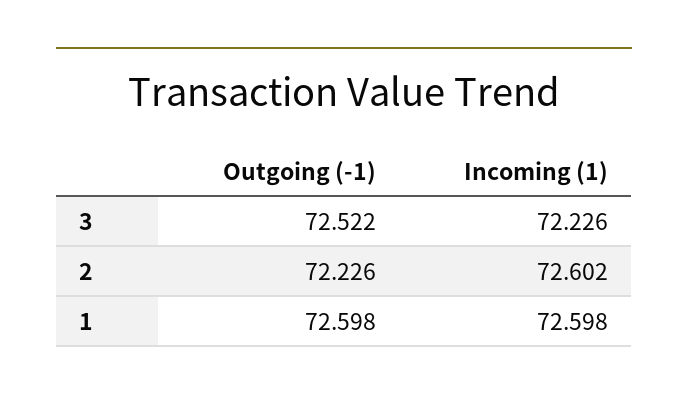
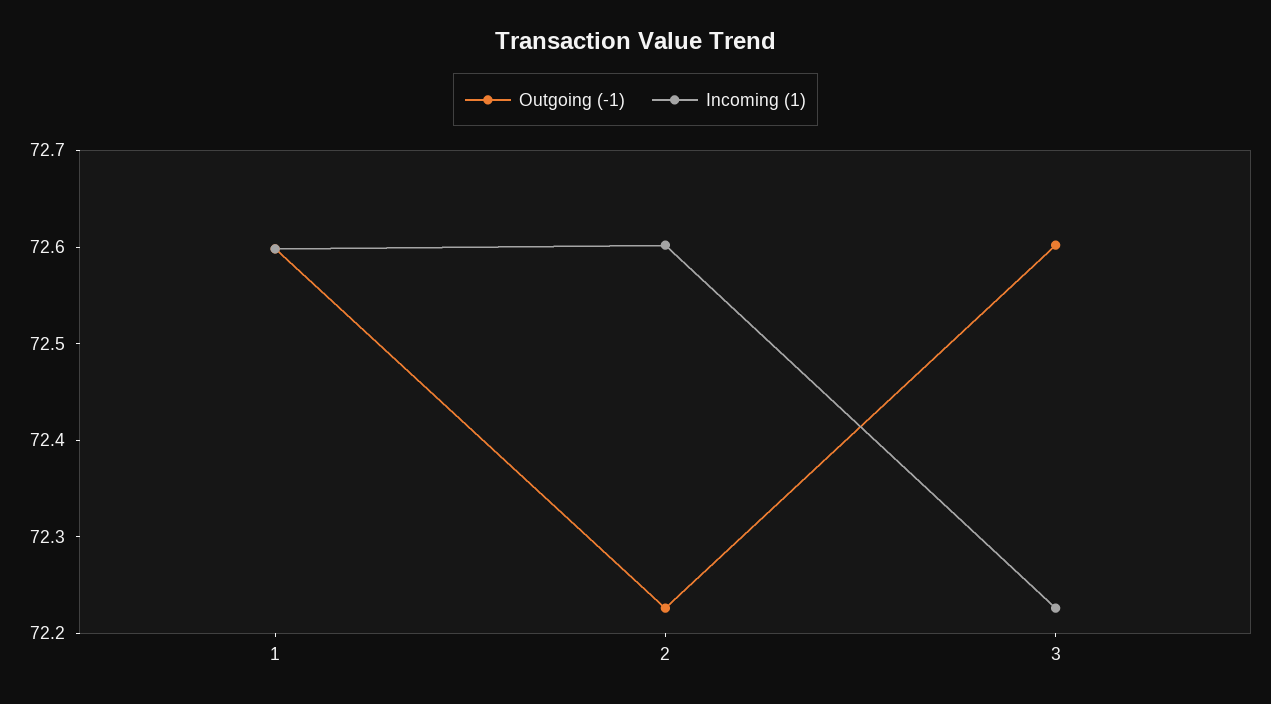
Outgoing (-1), 3: 72.522 -> 72.6

